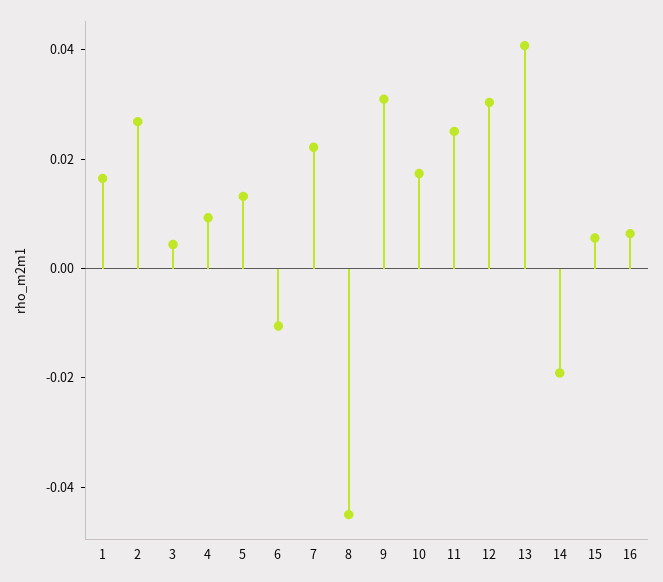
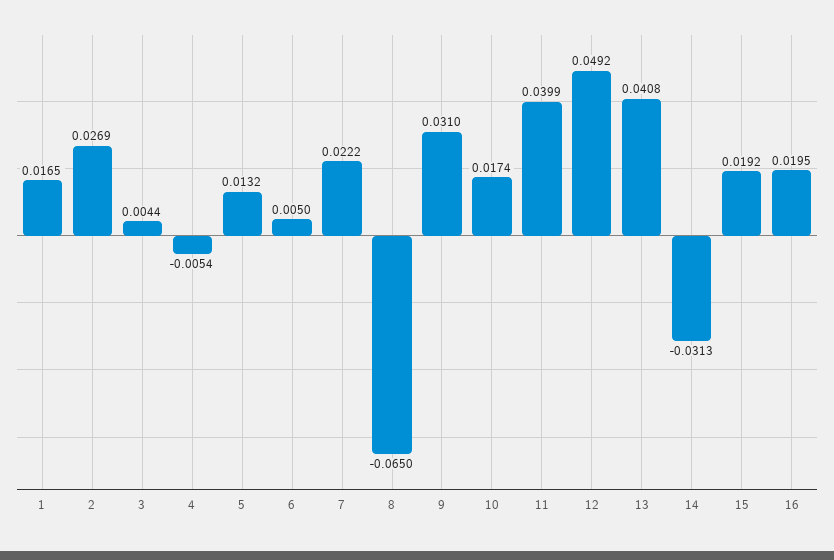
4: 0.01 -> -0.0054
6: -0.01 -> 0.005
8: -0.045 -> -0.065
11: 0.025 -> 0.0399
12: 0.03 -> 0.0492
14: -0.02 -> -0.0313
15: 0.005 -> 0.0192
16: 0.005 -> 0.0195

